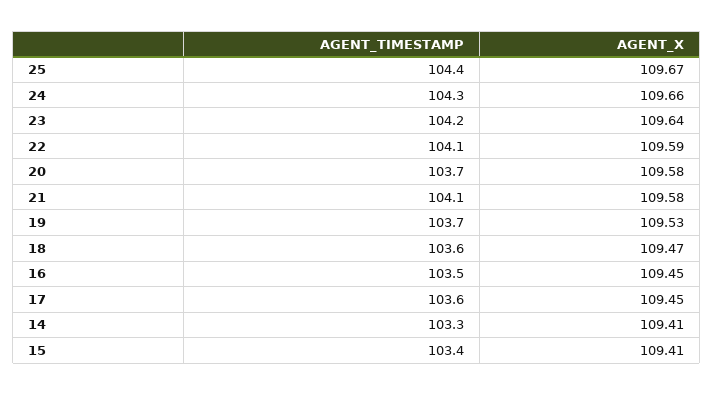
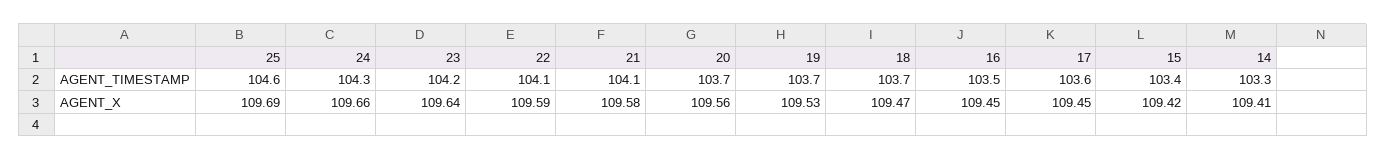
AGENT_TIMESTAMP, 25: 104.4 -> 104.6
AGENT_X, 25: 109.67 -> 109.69
AGENT_X, 20: 109.58 -> 109.56
AGENT_TIMESTAMP, 18: 103.6 -> 103.7
AGENT_X, 15: 109.41 -> 109.42

